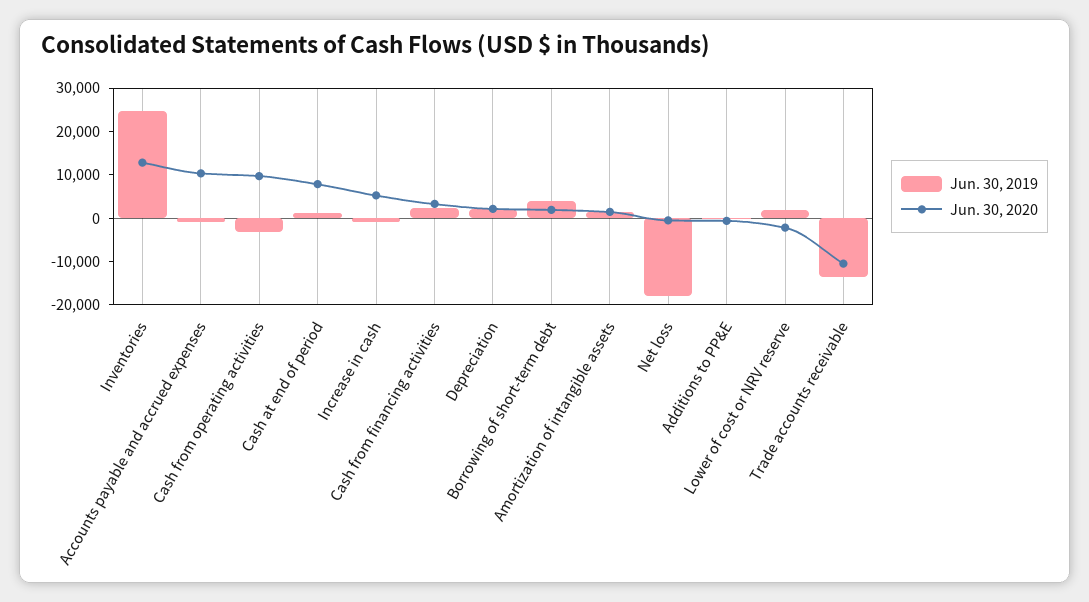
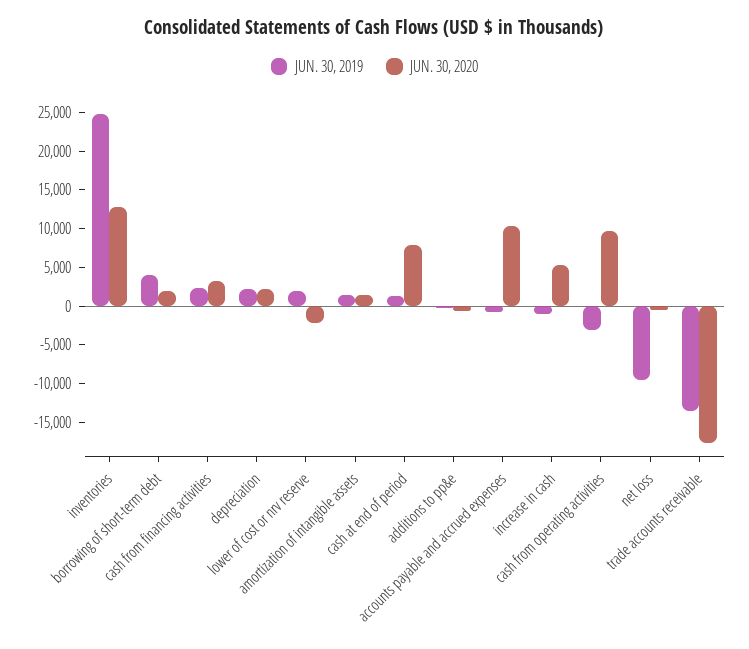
Jun. 30, 2019, Net loss: -18000 -> -10000
Jun. 30, 2020, Trade accounts receivable: -10000 -> -17500

